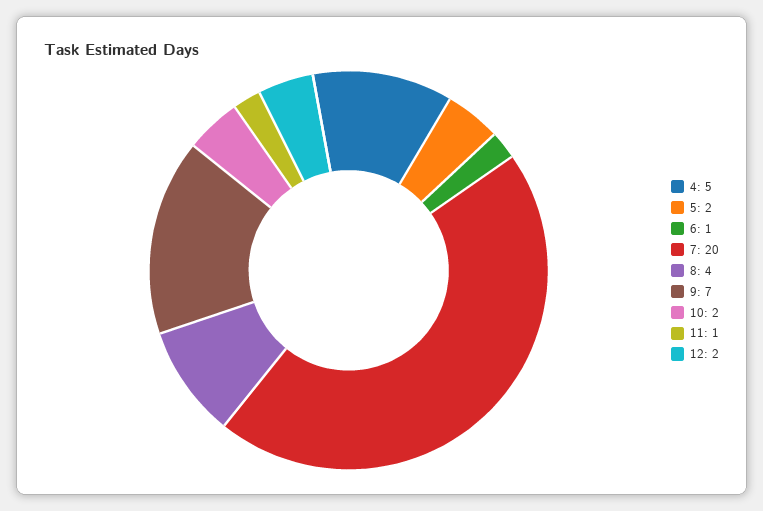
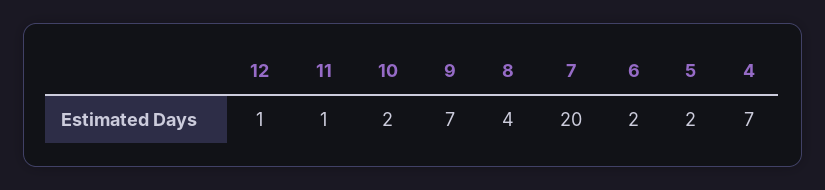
4: 5 -> 7
6: 1 -> 2
12: 2 -> 1

